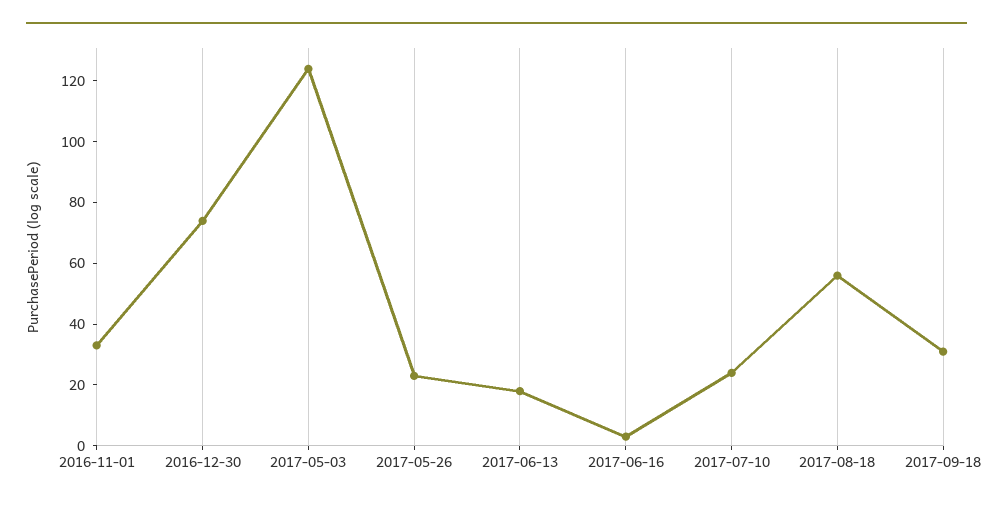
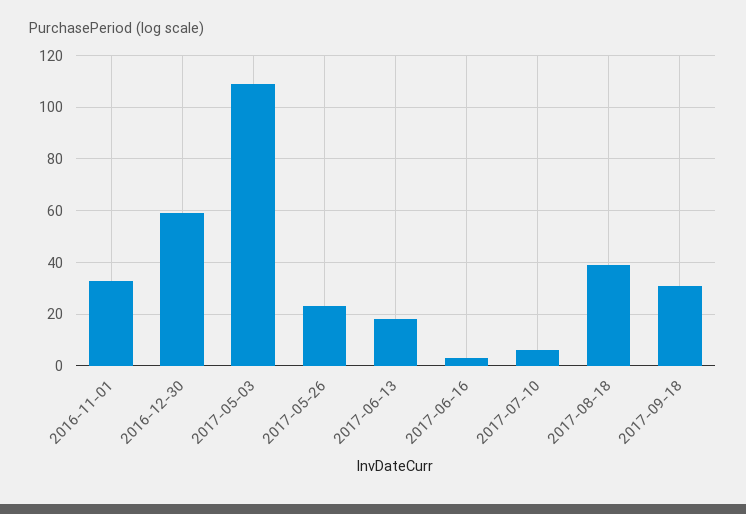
2016-12-30: 75 -> 60
2017-05-03: 125 -> 110
2017-07-10: 25 -> 5
2017-08-18: 55 -> 40

